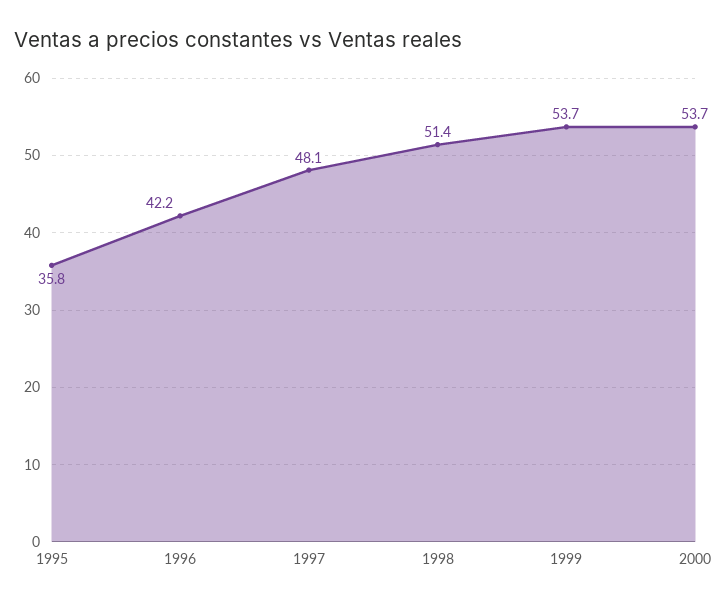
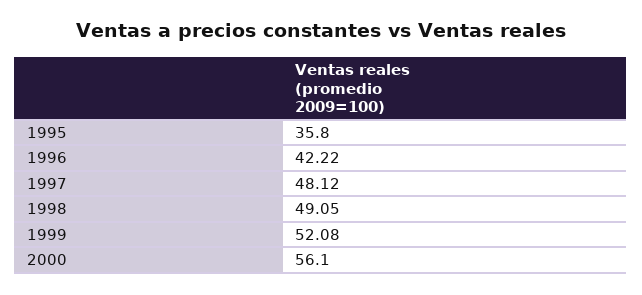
1998: 51.4 -> 49.05
1999: 53.7 -> 52.08
2000: 53.7 -> 56.1

